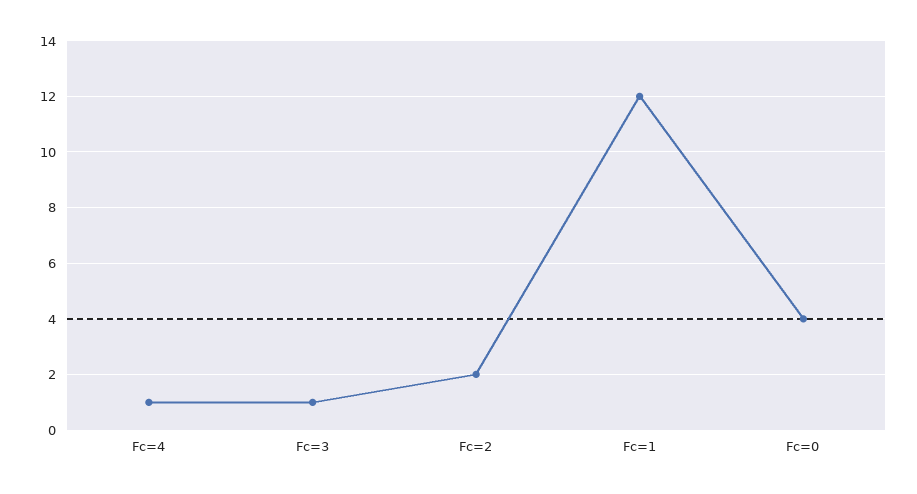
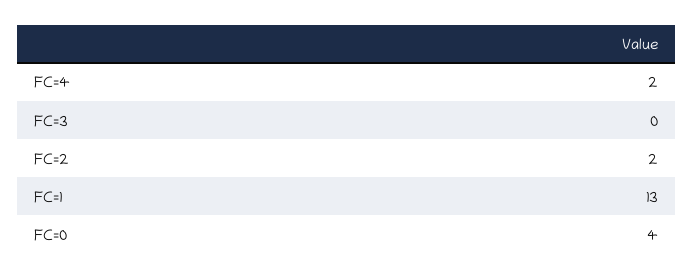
Fc=4: 1 -> 2
Fc=3: 1 -> 0
Fc=1: 12 -> 13

